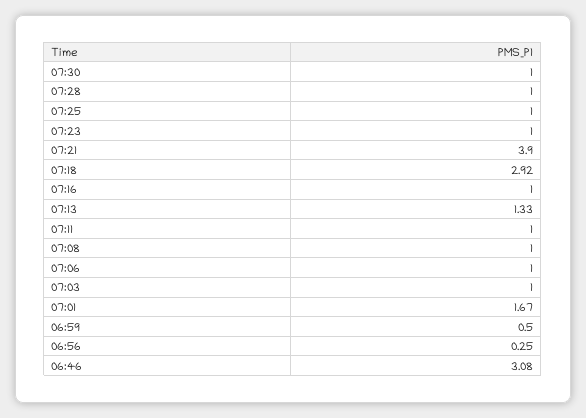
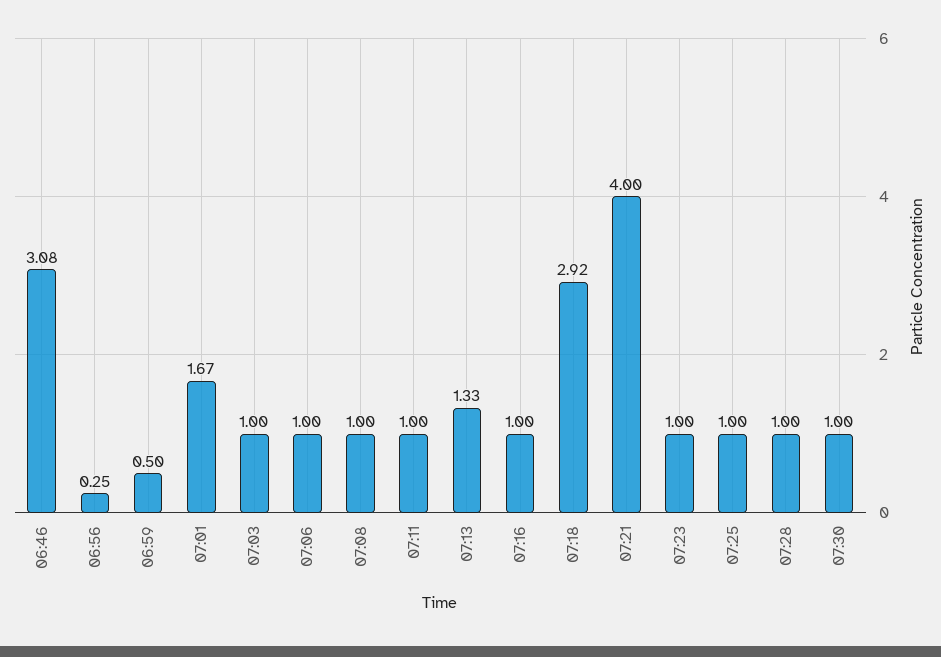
07:21: 3.9 -> 4

